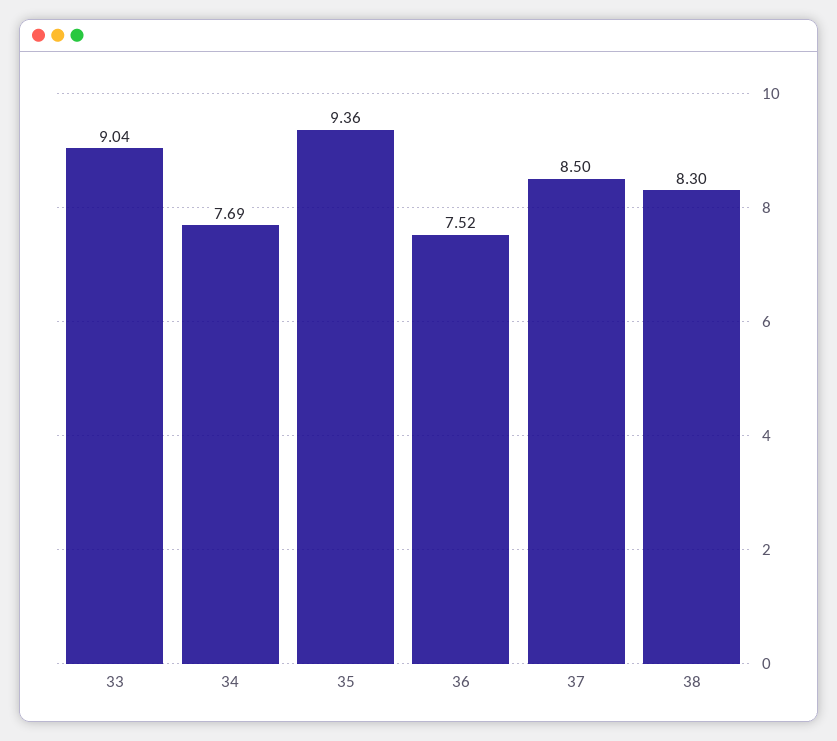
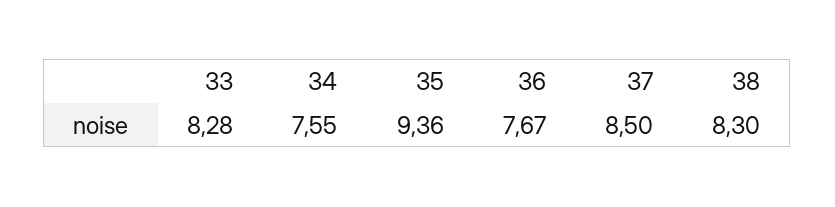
33: 9.04 -> 8.28
34: 7.69 -> 7.55
36: 7.52 -> 7.67

